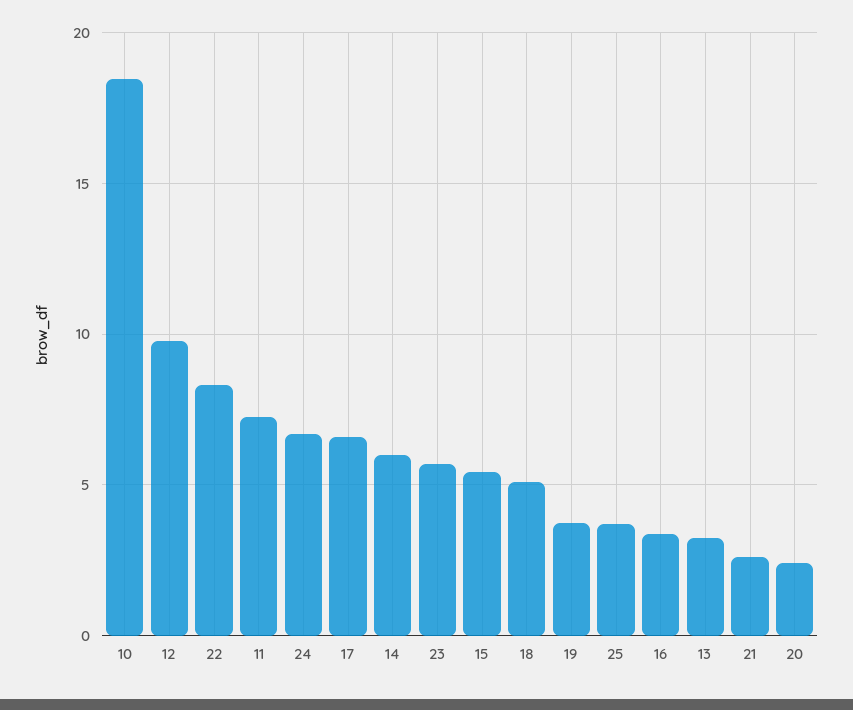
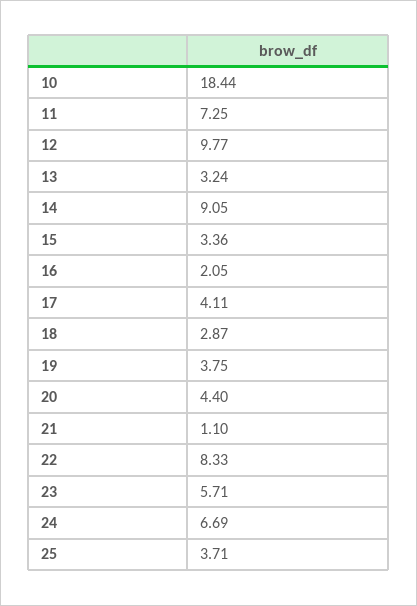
17: 6.5 -> 4.11
14: 6 -> 9.05
15: 5.5 -> 3.36
18: 5 -> 2.87
16: 3.5 -> 2.05
21: 2.5 -> 1.1
20: 2.5 -> 4.4

